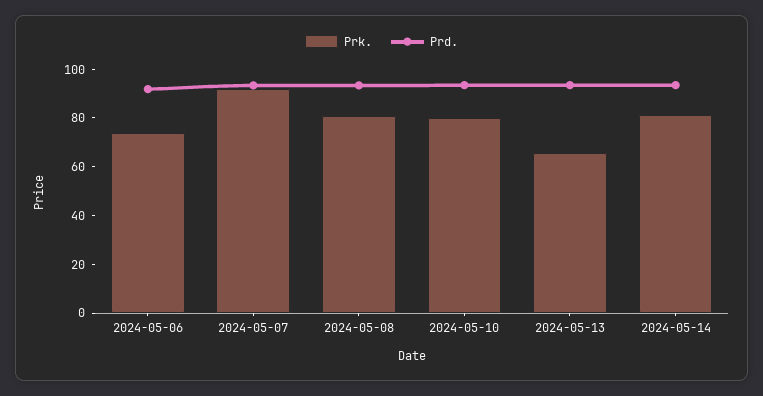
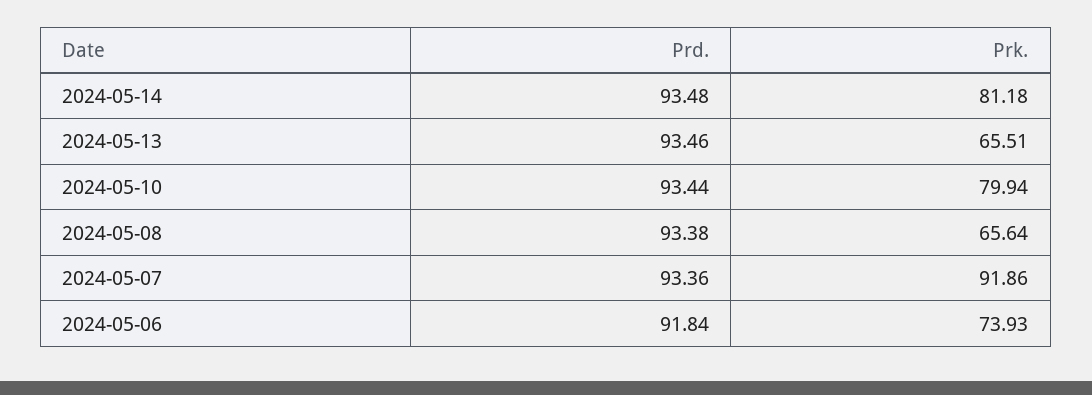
Prk., 2024-05-08: 80 -> 65.64

